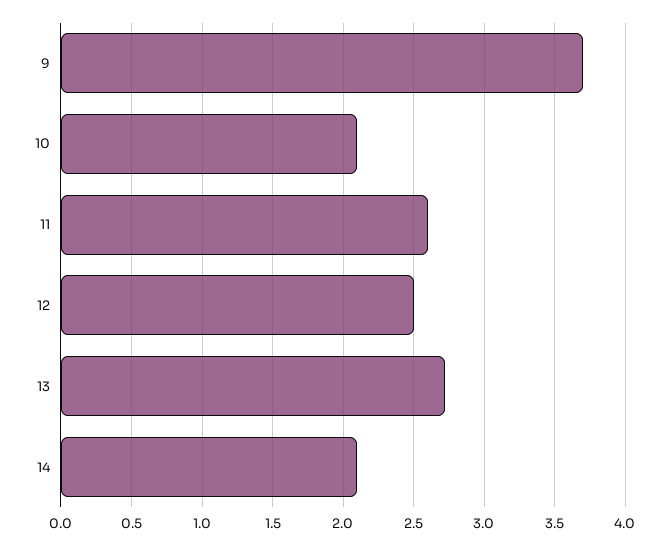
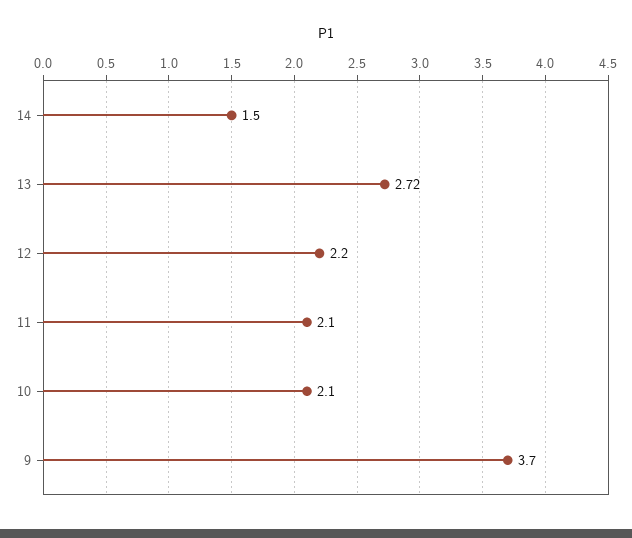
11: 2.6 -> 2.1
12: 2.5 -> 2.2
14: 2.1 -> 1.5

